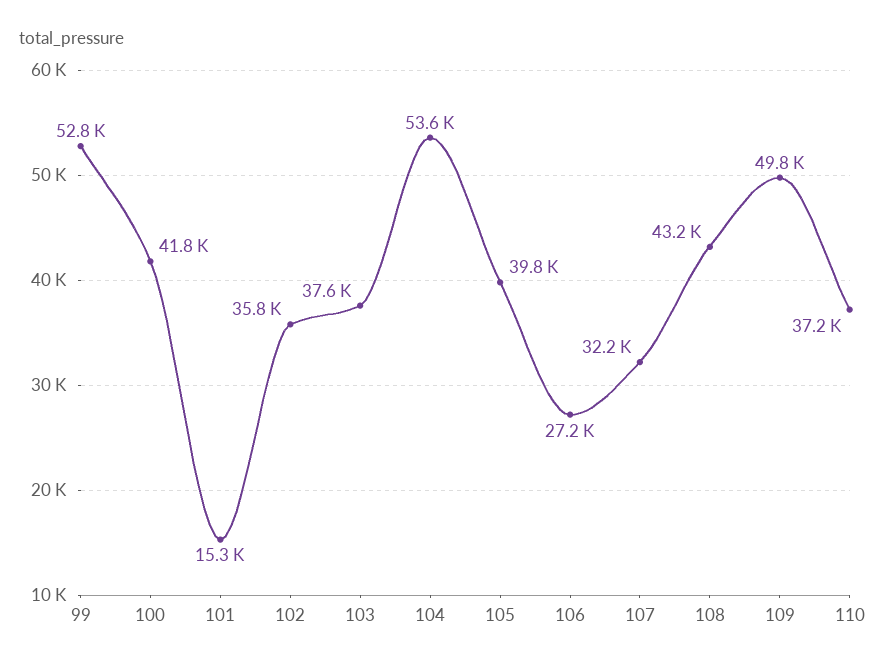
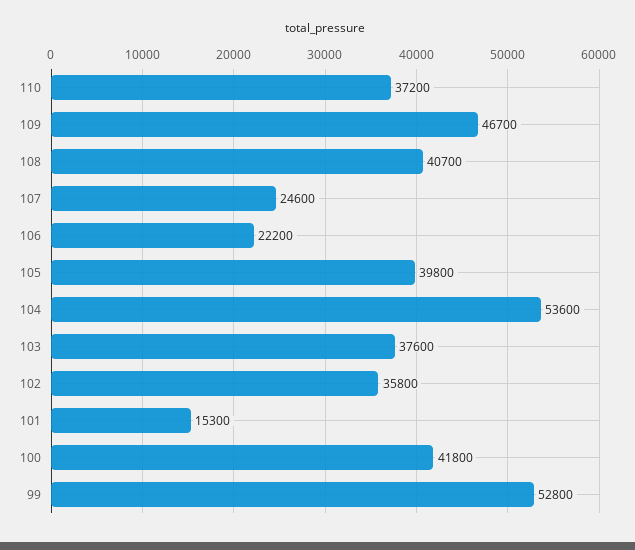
106: 27200 -> 22200
107: 32200 -> 24600
108: 43200 -> 40700
109: 49800 -> 46700

